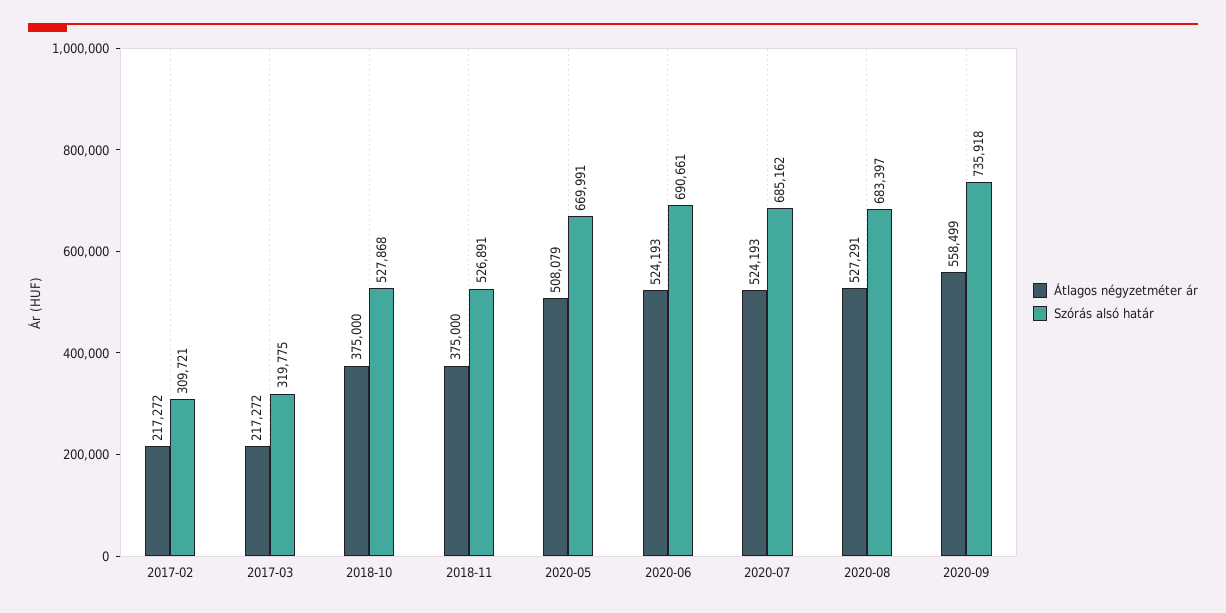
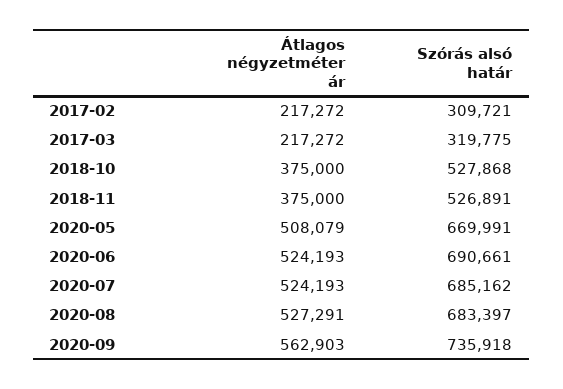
Átlagos négyzetméter ár, 2020-09: 558499 -> 562903

